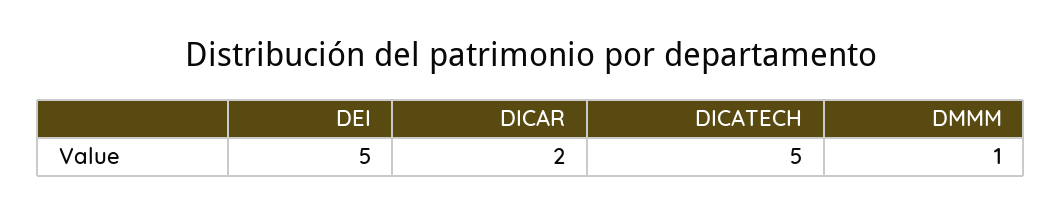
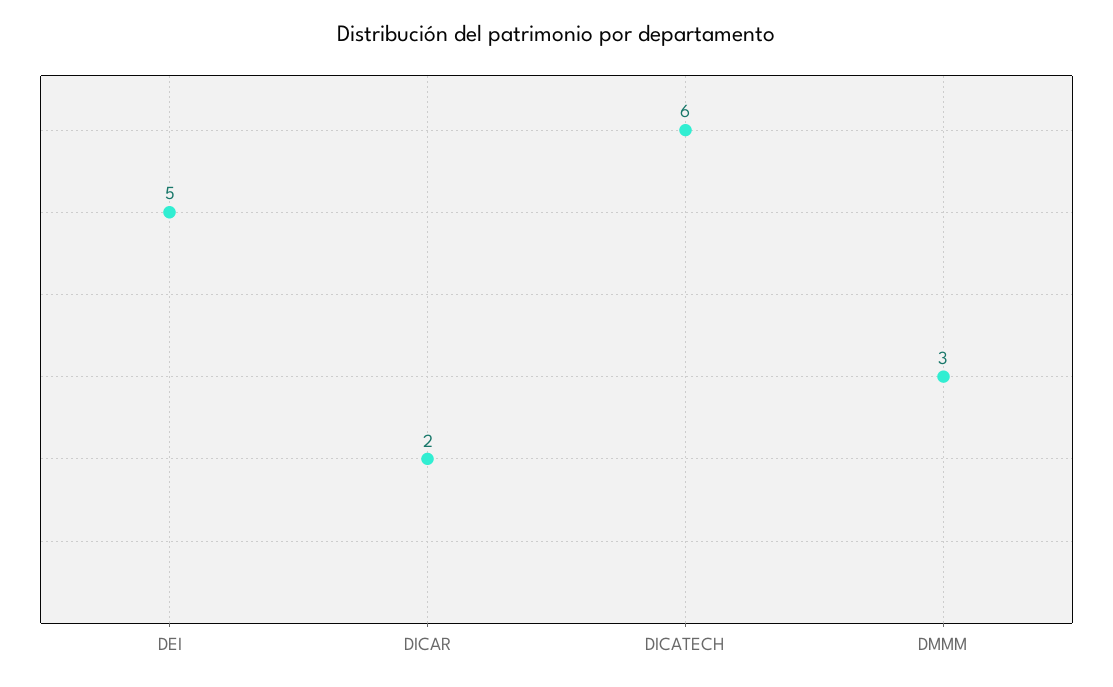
DICATECH: 5 -> 6
DMMM: 1 -> 3

